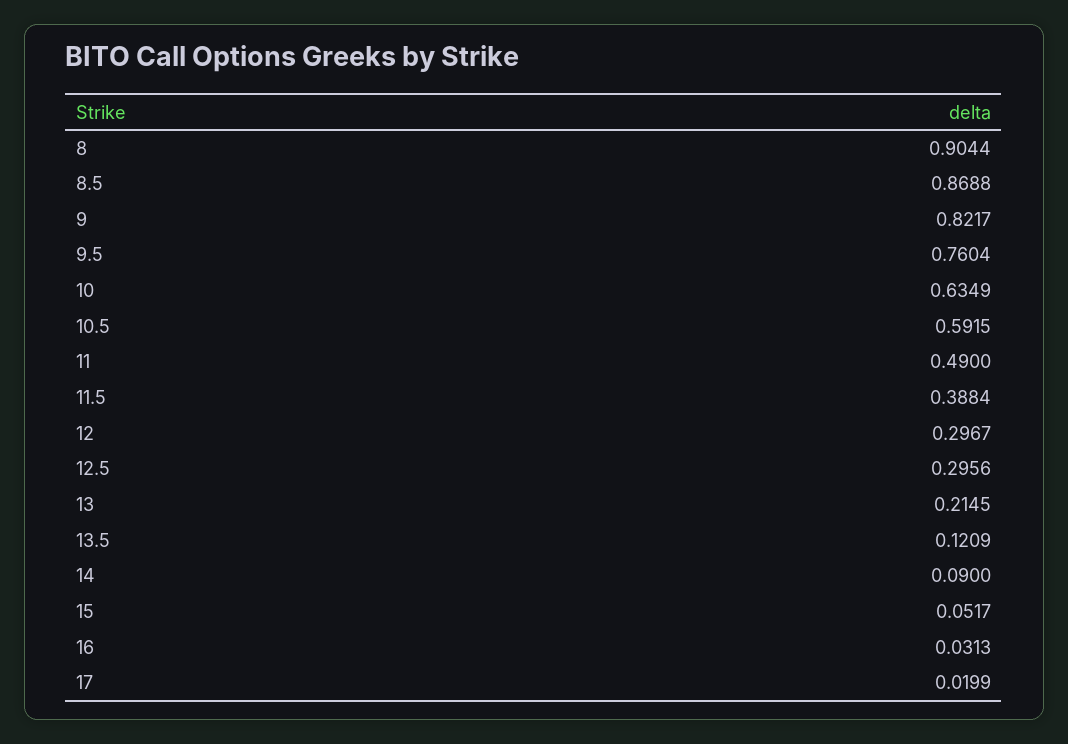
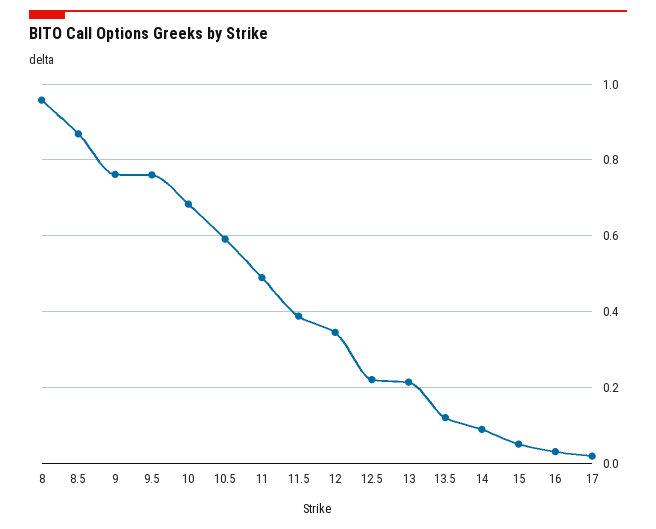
8: 0.9044 -> 0.96
9: 0.8217 -> 0.76
10: 0.6349 -> 0.68
12: 0.2967 -> 0.34
12.5: 0.2956 -> 0.22

